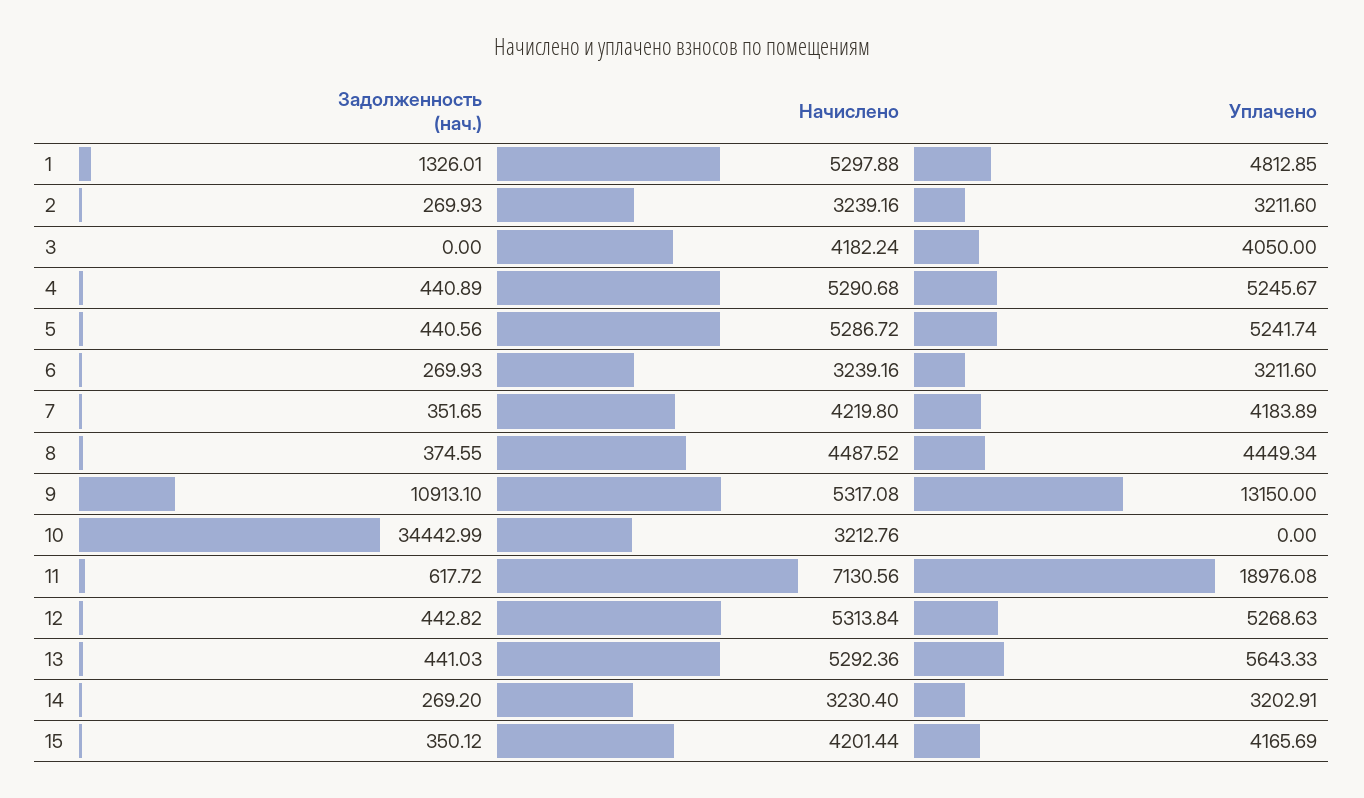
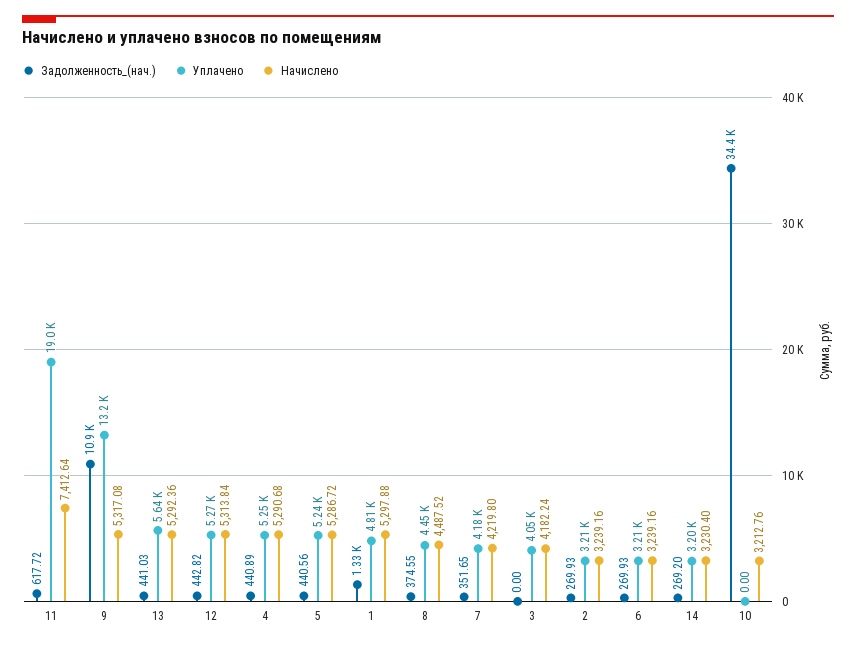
Начислено, 11: 7130.56 -> 7412.64
Задолженность (нач.), 15: 350.12 -> none
Начислено, 15: 4201.44 -> none
Уплачено, 15: 4165.69 -> none

